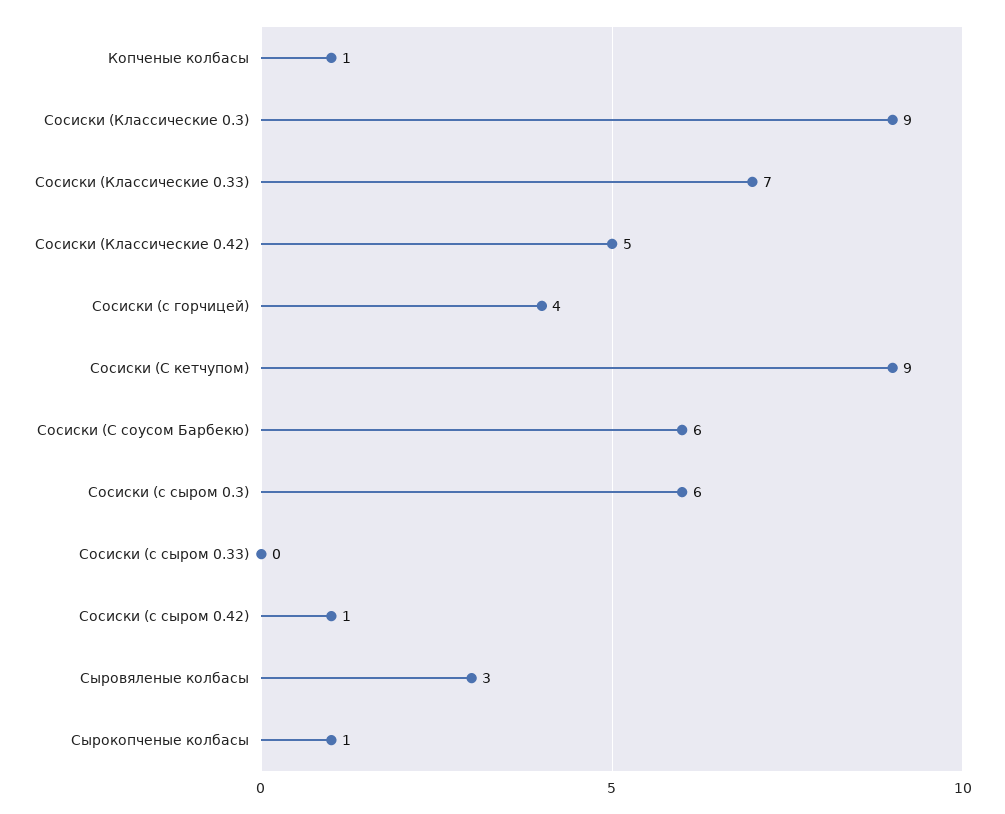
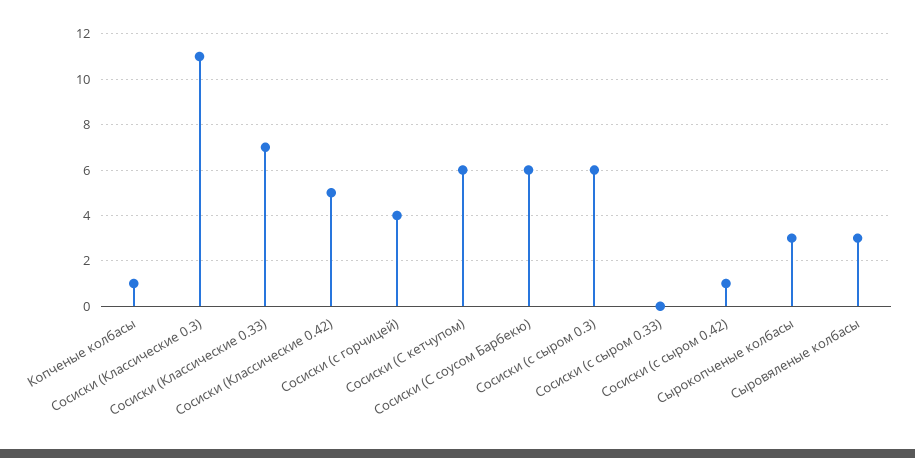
Сосиски (Классические 0.3): 9 -> 11
Сосиски (С кетчупом): 9 -> 6
Сырокопченые колбасы: 1 -> 3

